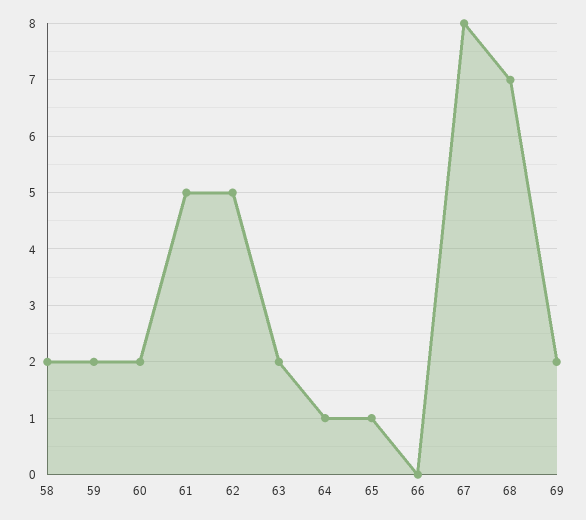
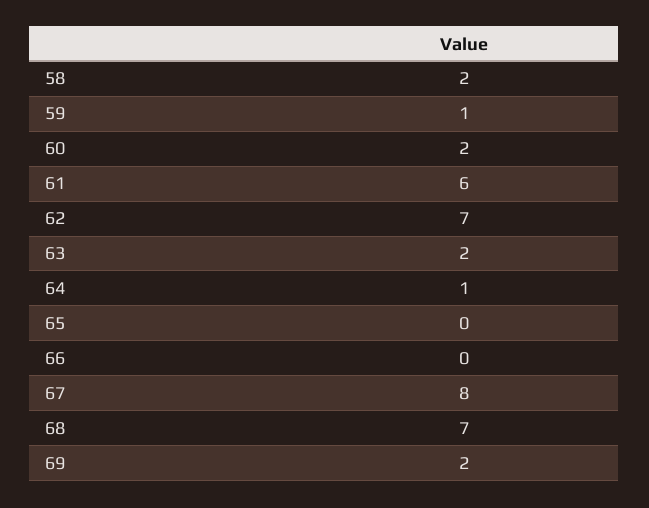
59: 2 -> 1
61: 5 -> 6
62: 5 -> 7
65: 1 -> 0

